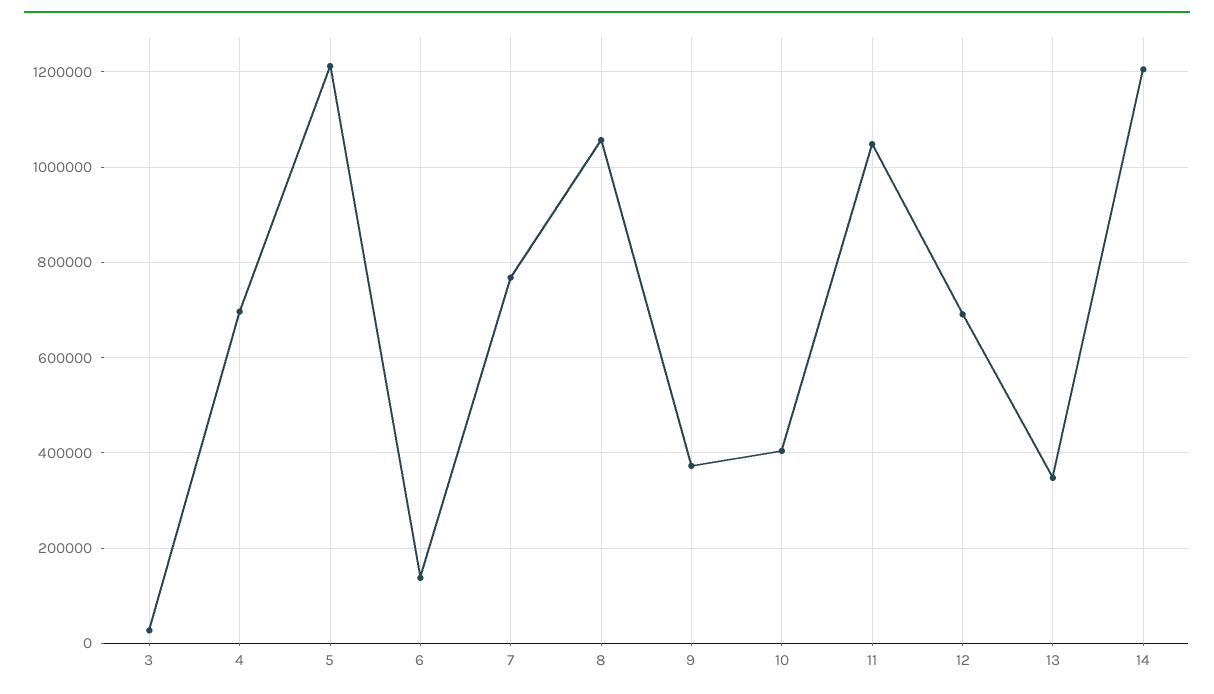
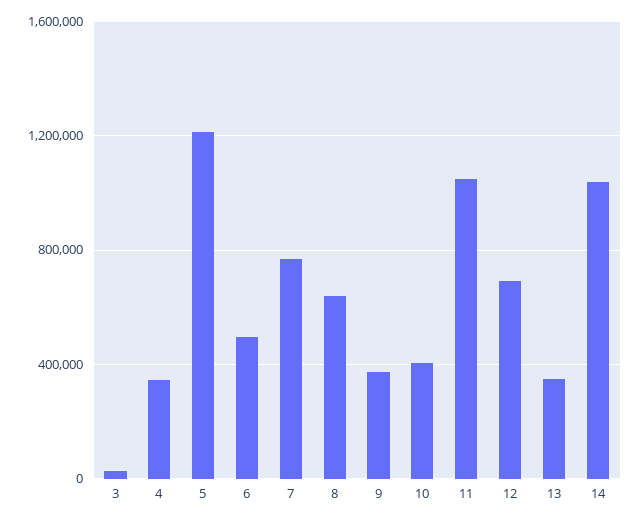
4: 700000 -> 350000
6: 140000 -> 500000
8: 1060000 -> 650000
14: 1200000 -> 1050000

